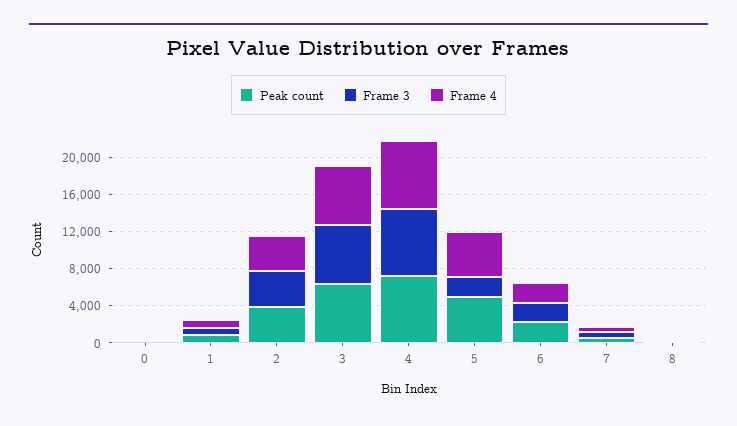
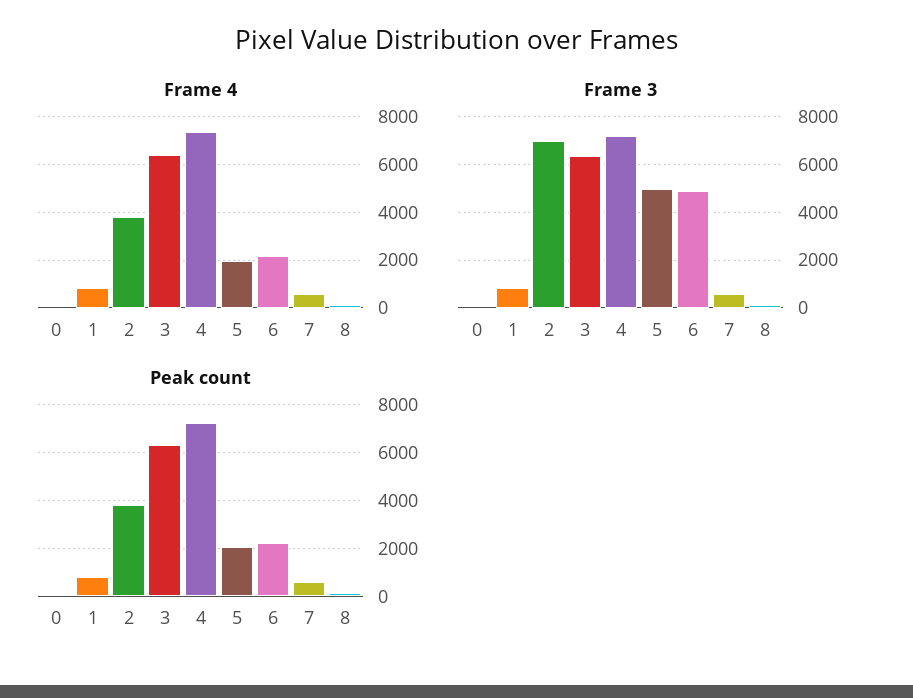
Frame 3, 2: 4000 -> 7000
Peak count, 5: 5000 -> 2000
Frame 3, 5: 2000 -> 5000
Frame 4, 5: 5000 -> 2000
Frame 3, 6: 2000 -> 5000

